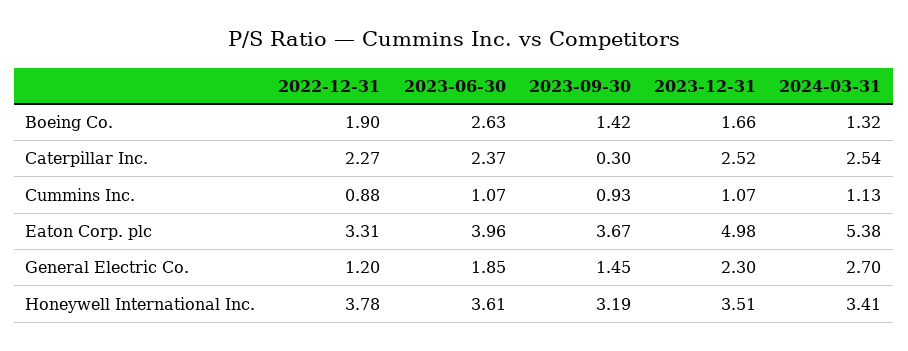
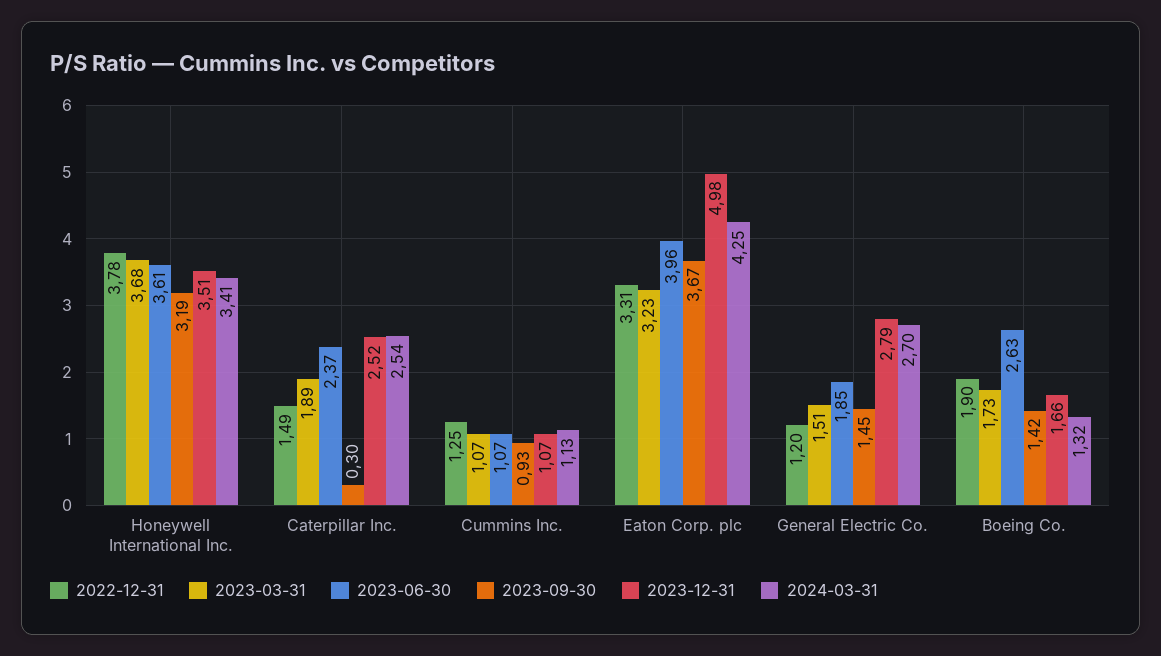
2022-12-31, Caterpillar Inc.: 2.27 -> 1.49
2022-12-31, Cummins Inc.: 0.88 -> 1.25
2024-03-31, Eaton Corp. plc: 5.38 -> 4.25
2023-12-31, General Electric Co.: 2.3 -> 2.79
2023-03-31, Honeywell International Inc.: none -> 3.68
2023-03-31, Caterpillar Inc.: none -> 1.89
2023-03-31, Cummins Inc.: none -> 1.07
2023-03-31, Eaton Corp. plc: none -> 3.23
2023-03-31, General Electric Co.: none -> 1.51
2023-03-31, Boeing Co.: none -> 1.73

